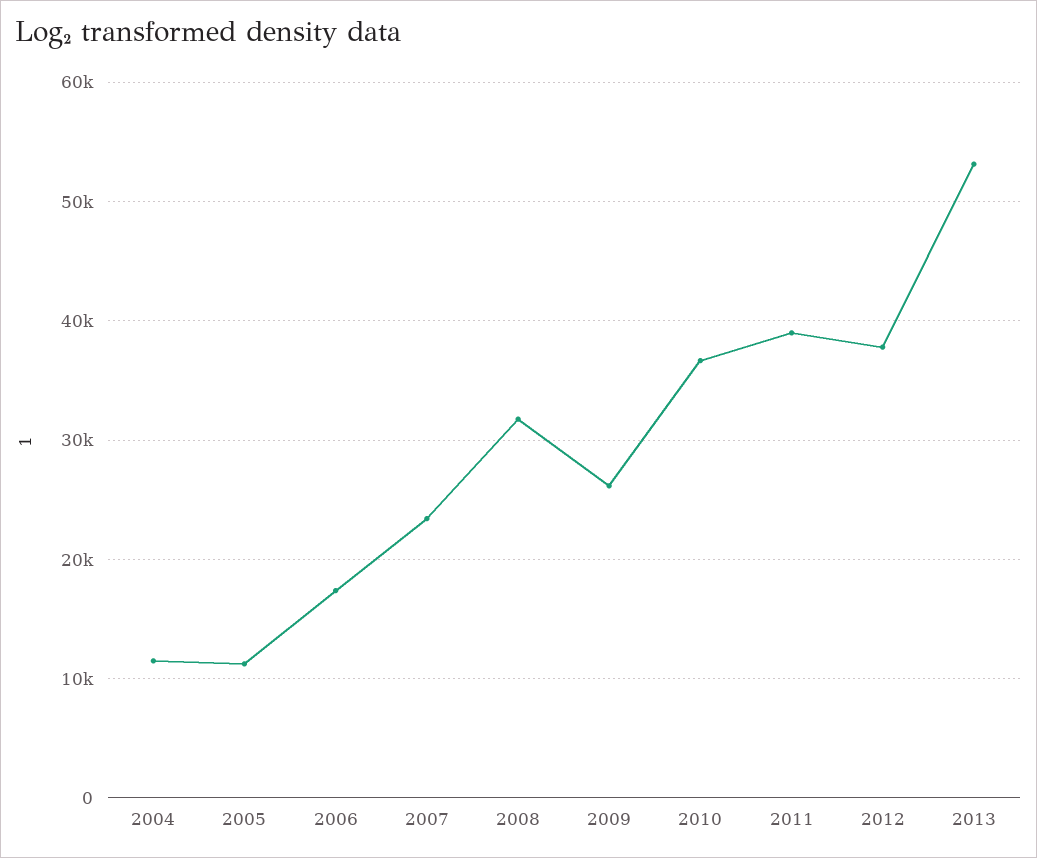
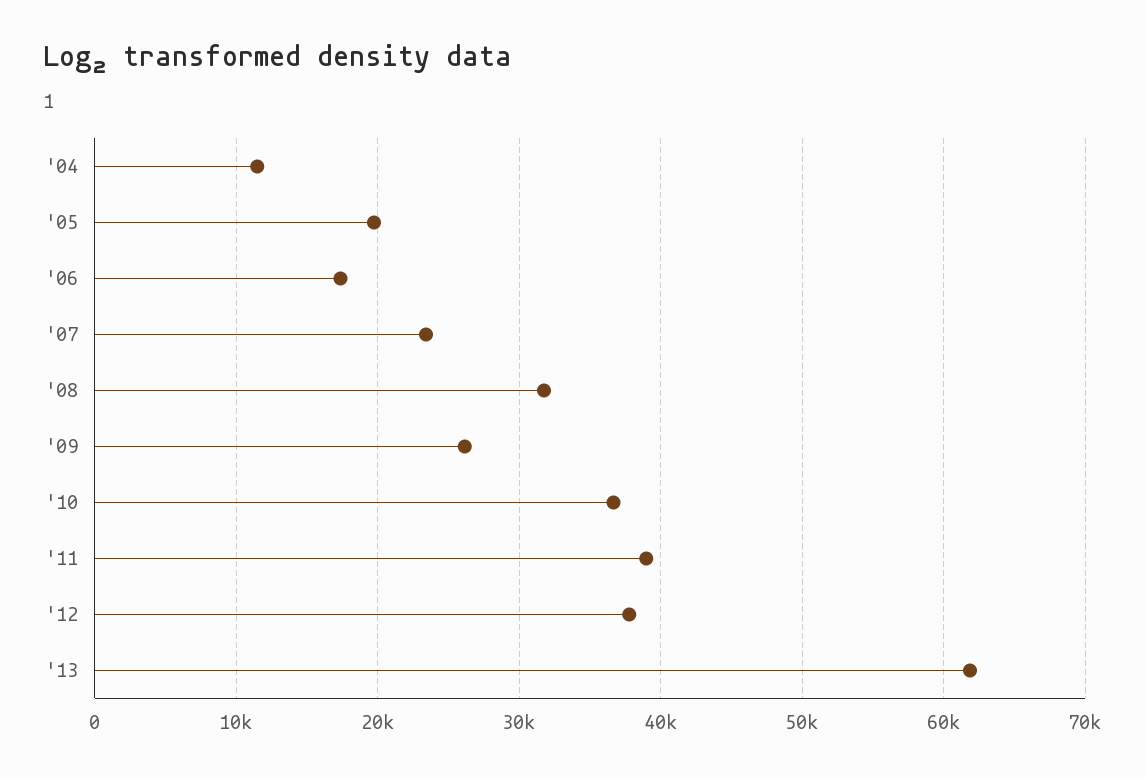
2005: 11000 -> 20000
2013: 53000 -> 62000

